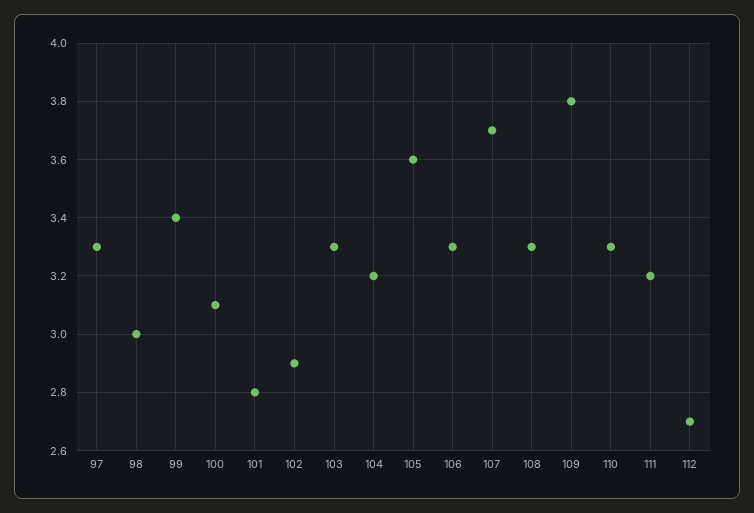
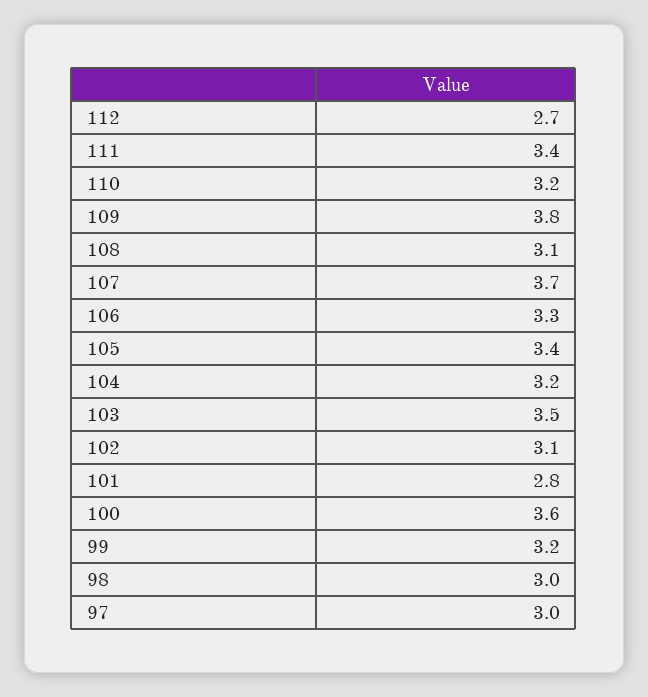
97: 3.3 -> 3
99: 3.4 -> 3.2
100: 3.1 -> 3.6
102: 2.9 -> 3.1
103: 3.3 -> 3.5
105: 3.6 -> 3.4
108: 3.3 -> 3.1
110: 3.3 -> 3.2
111: 3.2 -> 3.4

